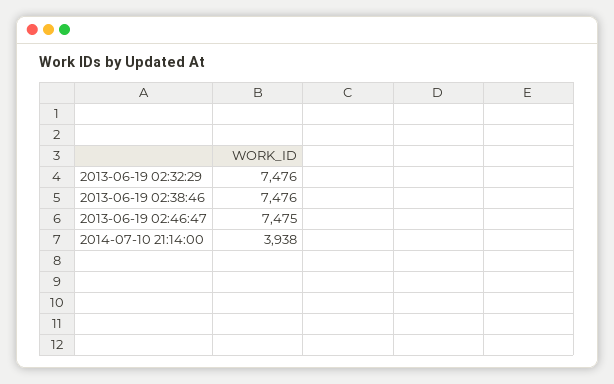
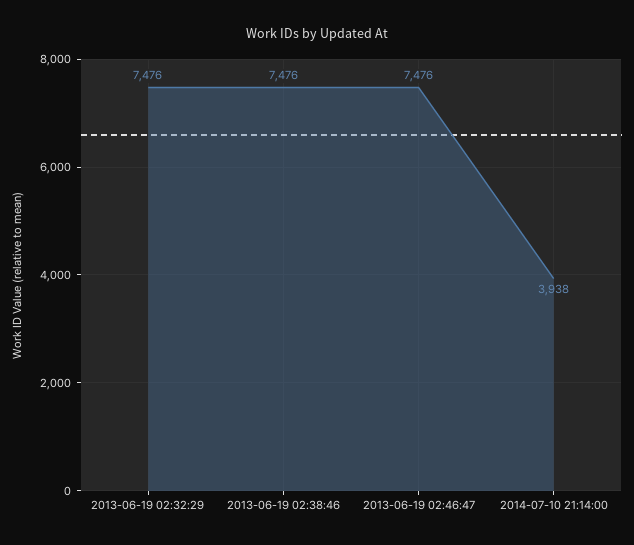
2013-06-19 02:46:47: 7475 -> 7476

